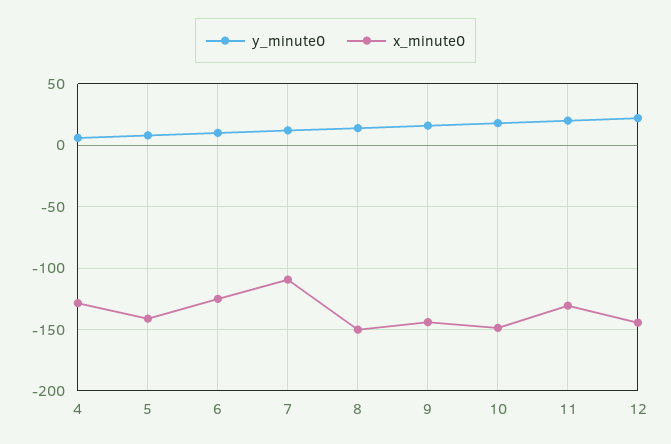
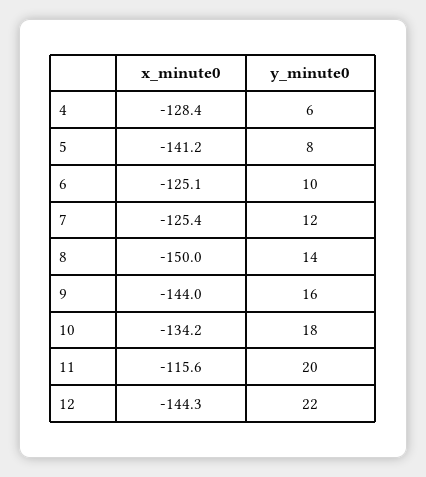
x_minute0, 7: -110 -> -125.4
x_minute0, 10: -150 -> -134.2
x_minute0, 11: -130 -> -115.6

